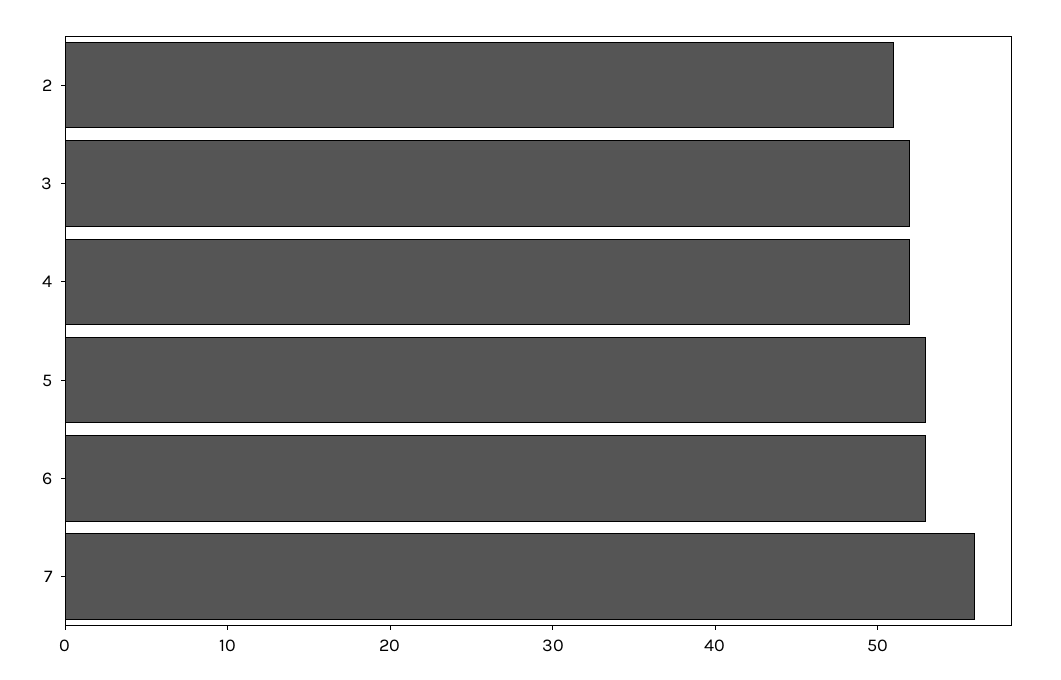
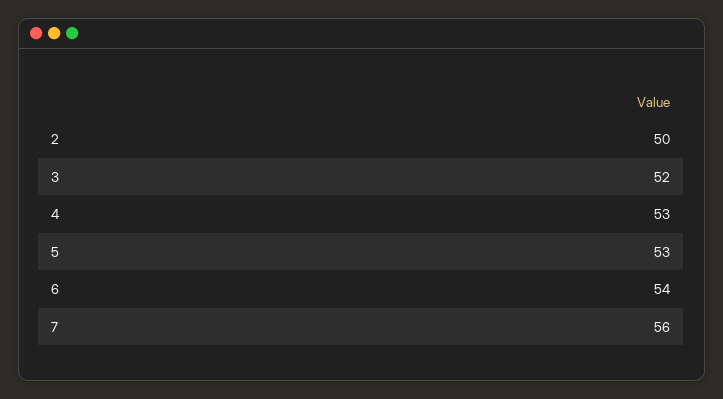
2: 51 -> 50
4: 52 -> 53
6: 53 -> 54

